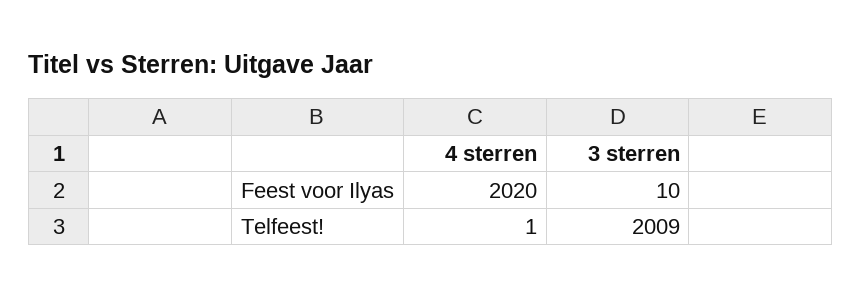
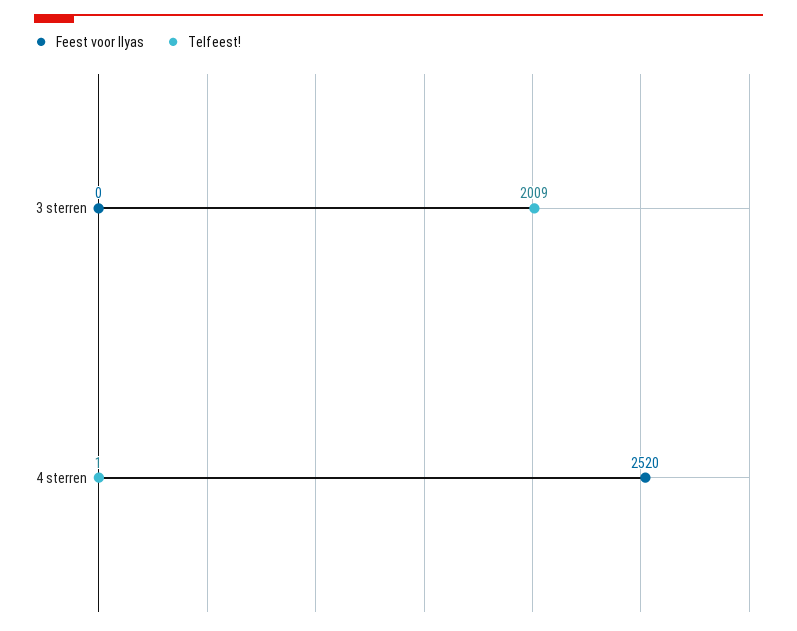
Feest voor Ilyas, 4 sterren: 2020 -> 2520
Feest voor Ilyas, 3 sterren: 10 -> 0

